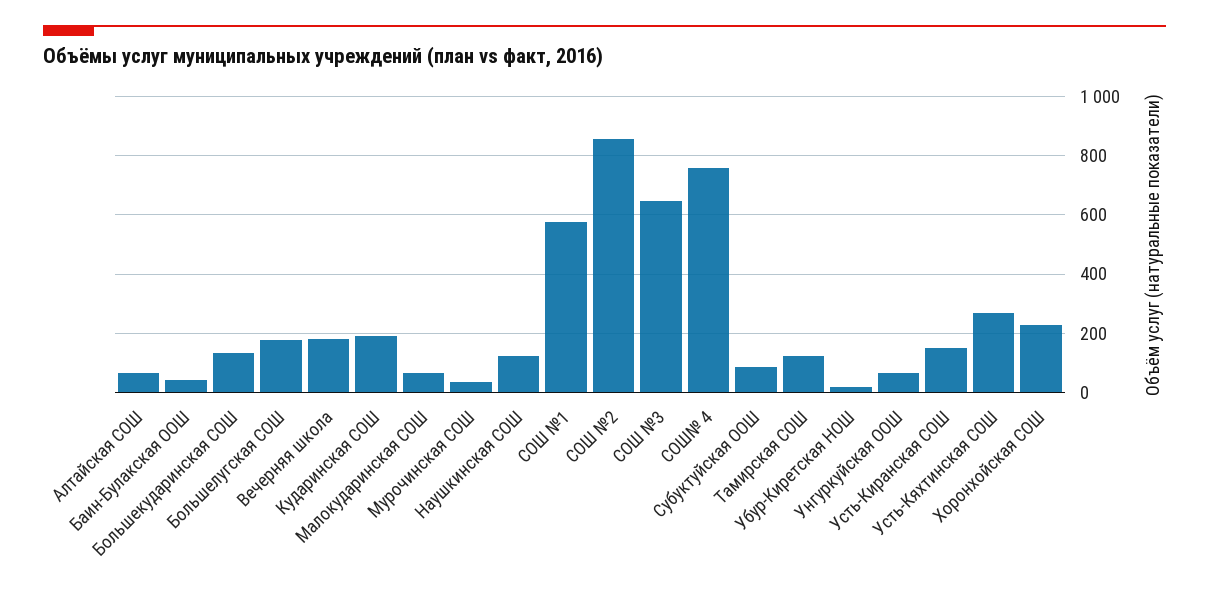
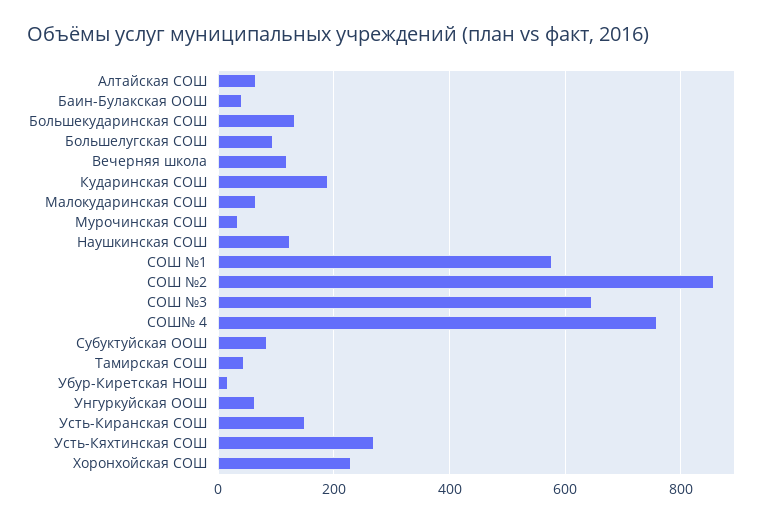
Большелугская СОШ: 175 -> 100
Вечерняя школа: 175 -> 120
Тамирская СОШ: 125 -> 40

